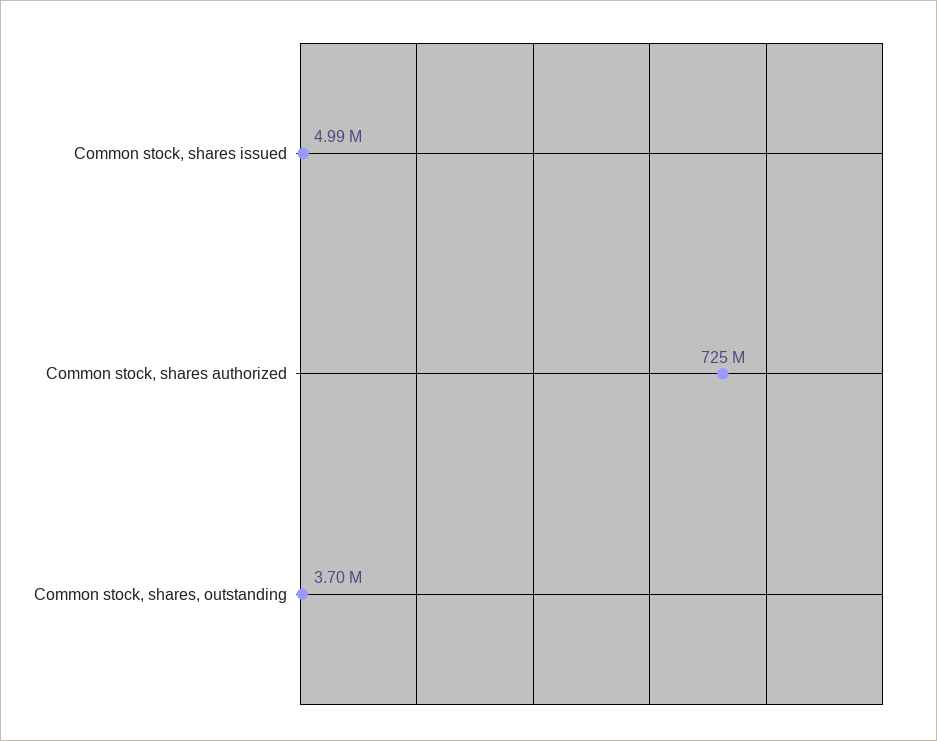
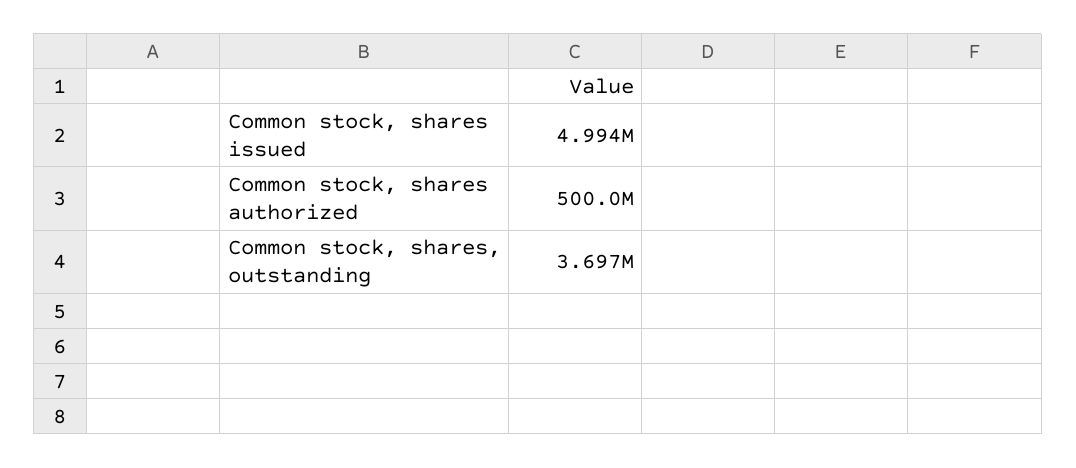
Common stock, shares authorized: 725000000 -> 500000000

